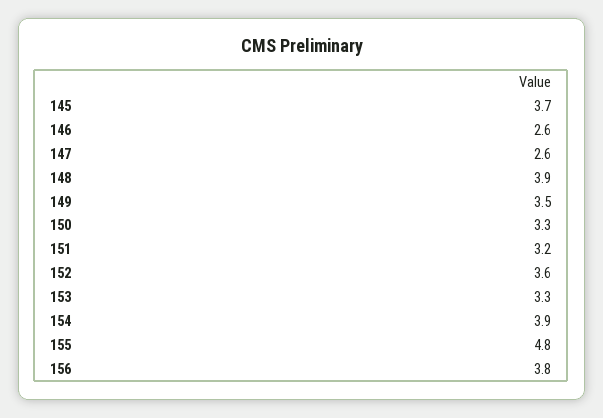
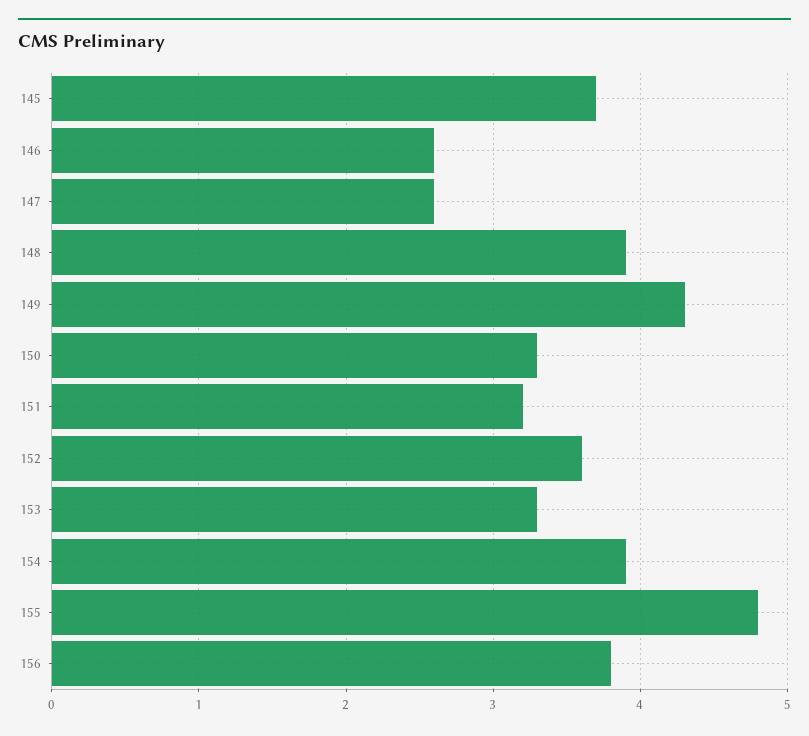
149: 3.5 -> 4.3

